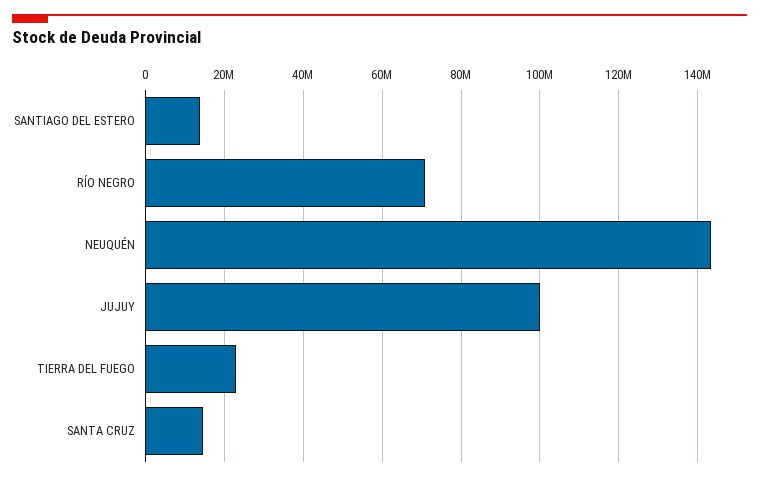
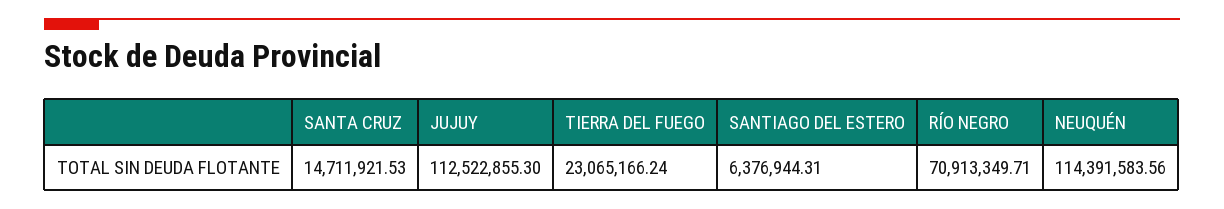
SANTIAGO DEL ESTERO: 14000000 -> 6376944.31
NEUQUÉN: 144000000 -> 114391583.56
JUJUY: 100000000 -> 112522855.3

